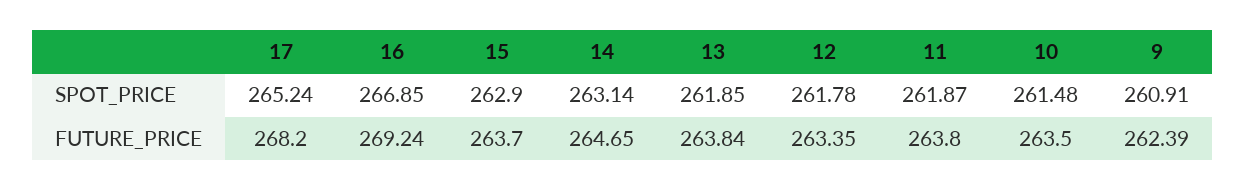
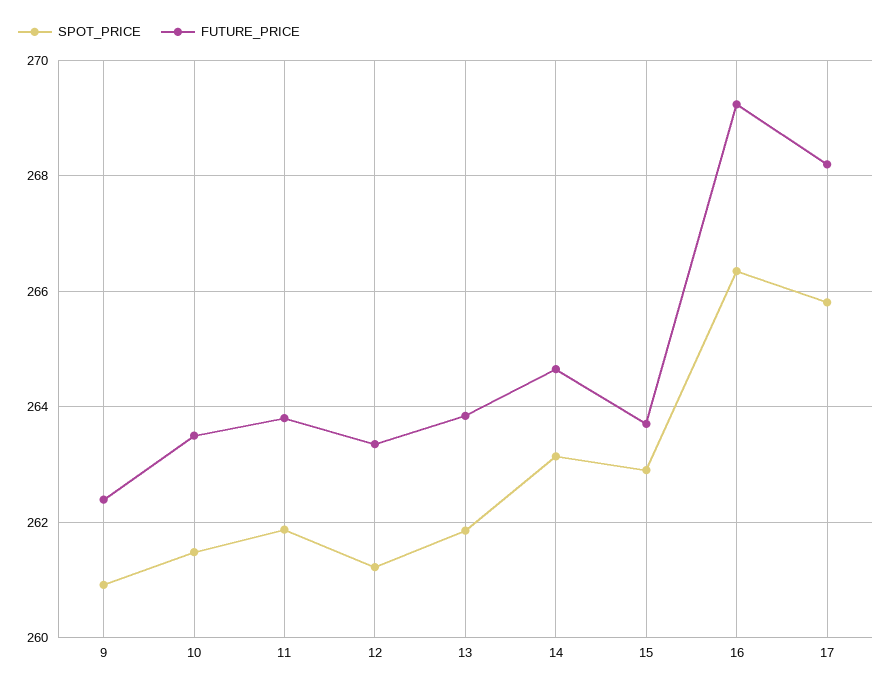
SPOT_PRICE, 17: 265.24 -> 265.8
SPOT_PRICE, 16: 266.85 -> 266.4
SPOT_PRICE, 12: 261.78 -> 261.2

